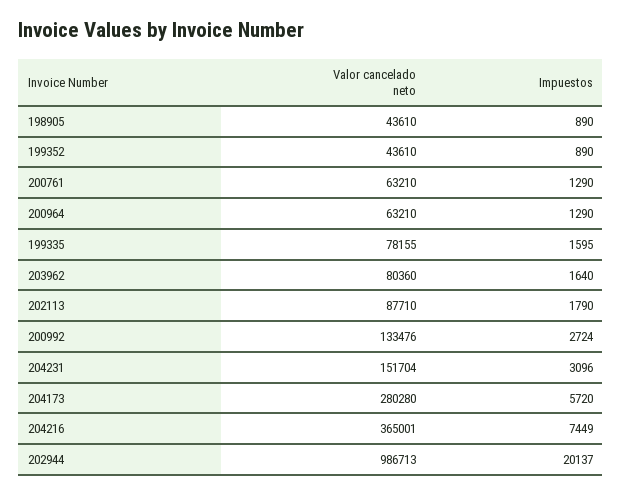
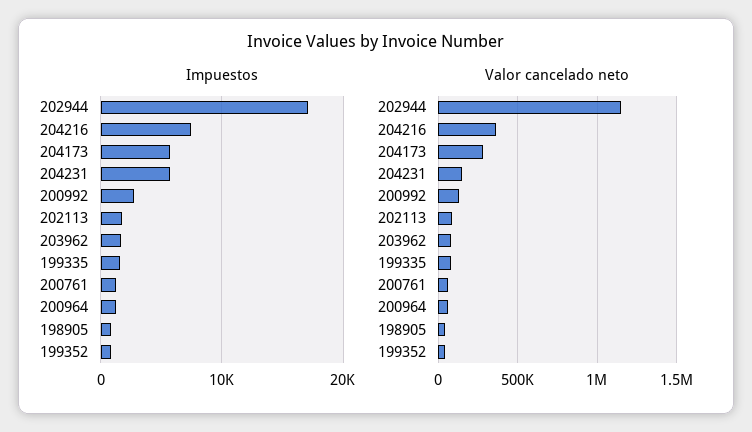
Impuestos, 204231: 3096 -> 6000
Valor cancelado neto, 202944: 986713 -> 1150000
Impuestos, 202944: 20137 -> 17000

